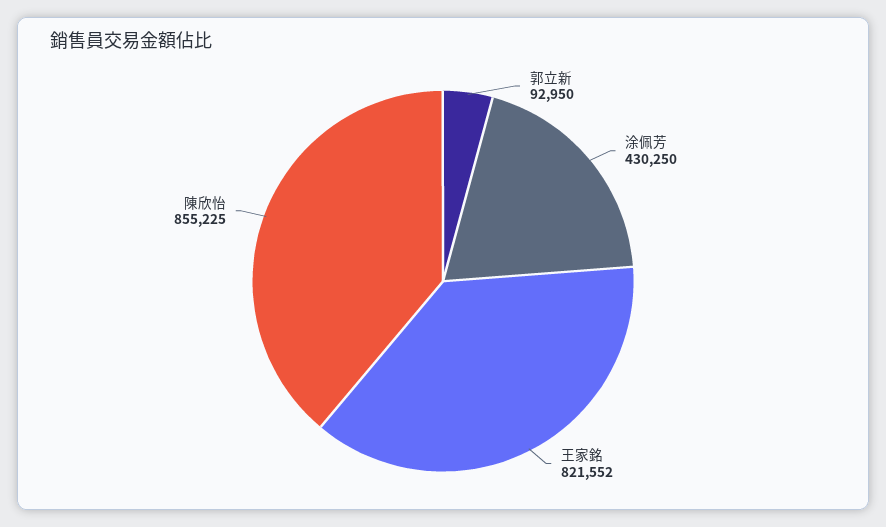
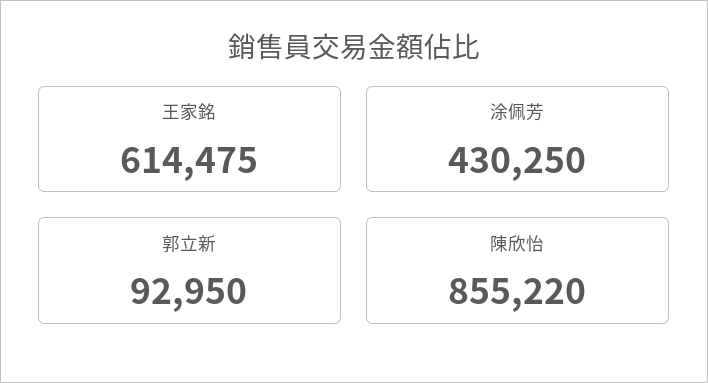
王家銘: 821552 -> 614475
陳欣怡: 855225 -> 855220

